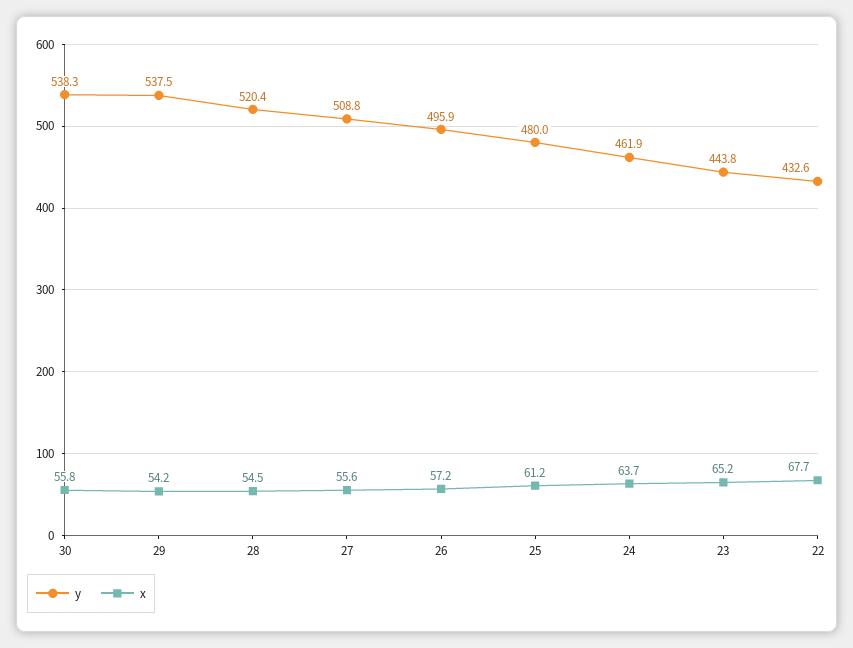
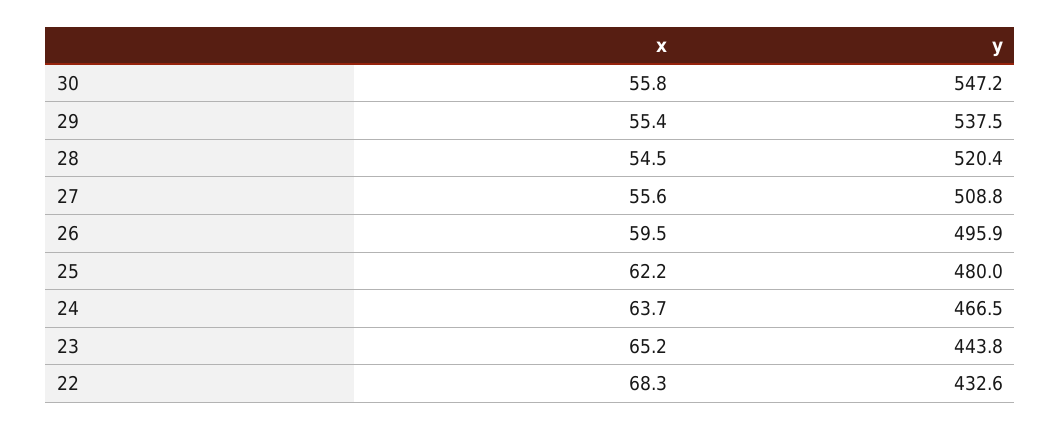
y, 30: 538.3 -> 547.2
x, 29: 54.2 -> 55.4
x, 26: 57.2 -> 59.5
x, 25: 61.2 -> 62.2
y, 24: 461.9 -> 466.5
x, 22: 67.7 -> 68.3

